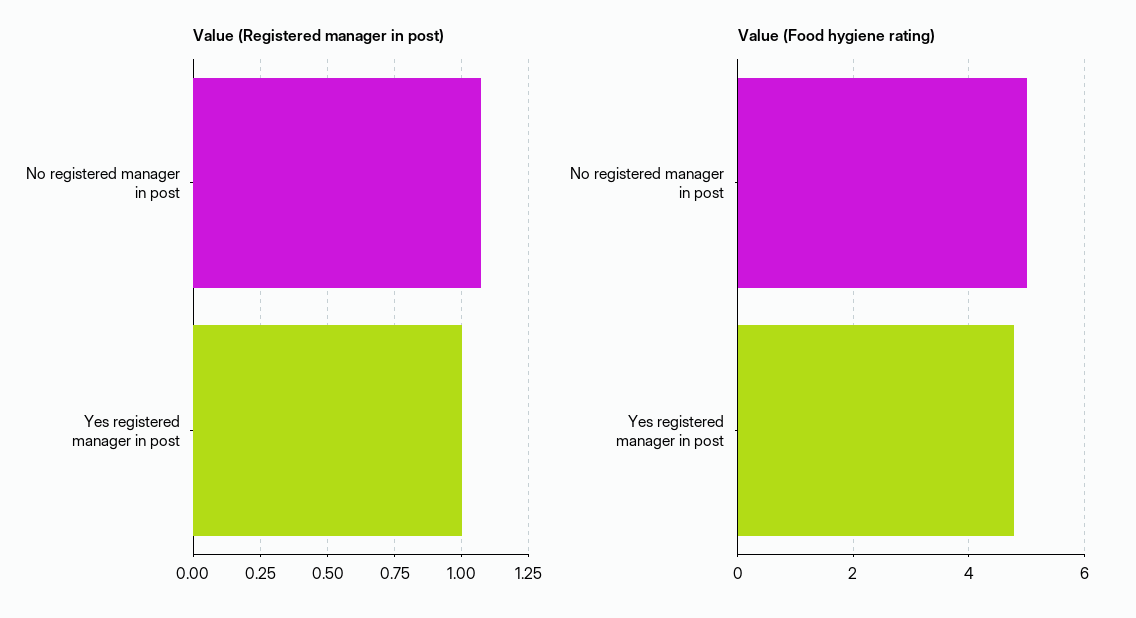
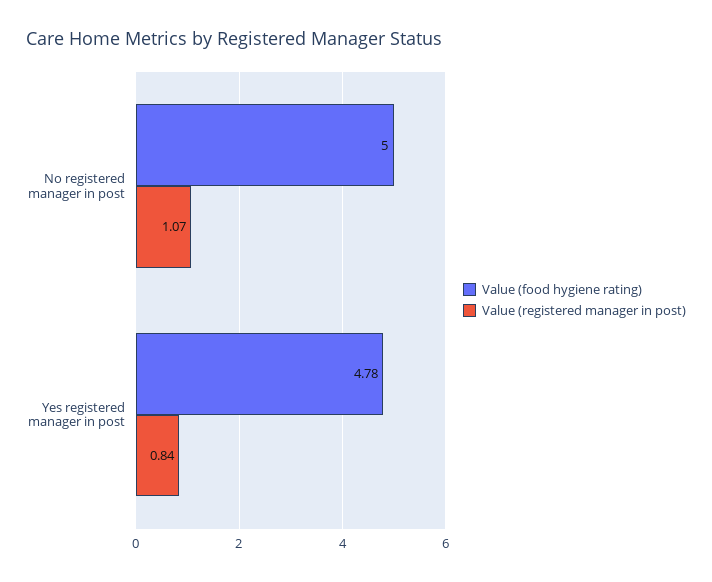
Value (Registered manager in post), Yes registered manager in post: 1 -> 0.84

